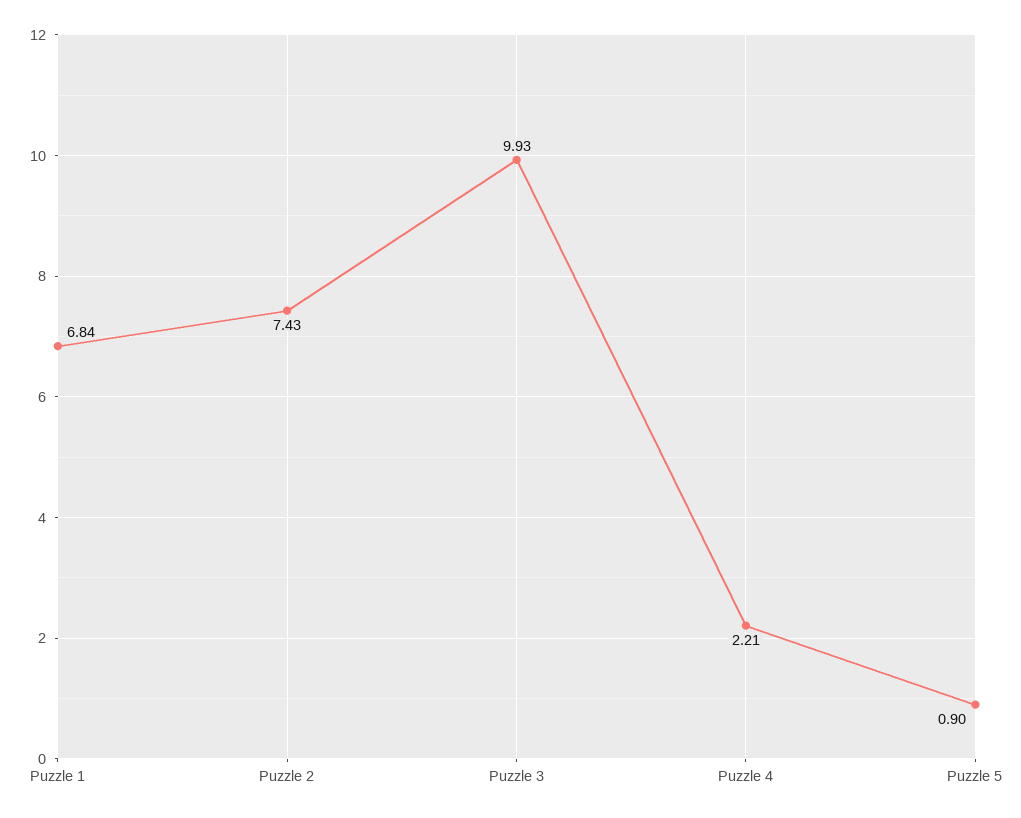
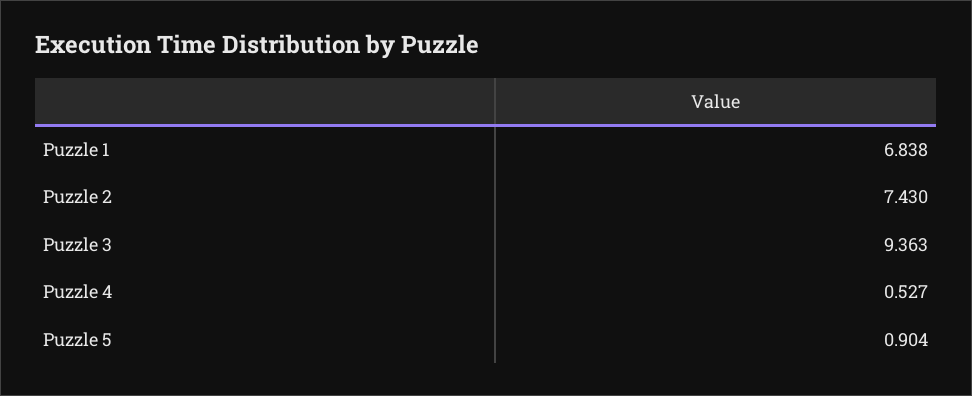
Puzzle 3: 9.93 -> 9.363
Puzzle 4: 2.21 -> 0.527

